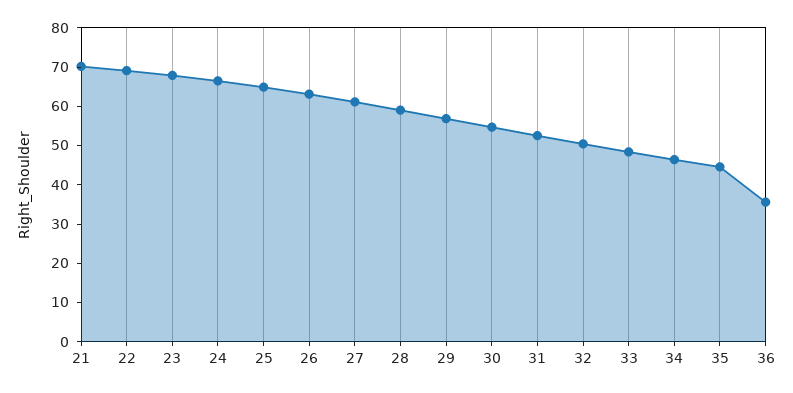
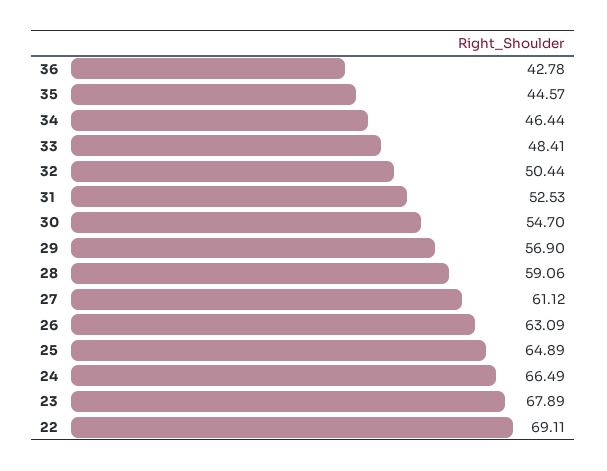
21: 70 -> none
36: 35 -> 42.78

